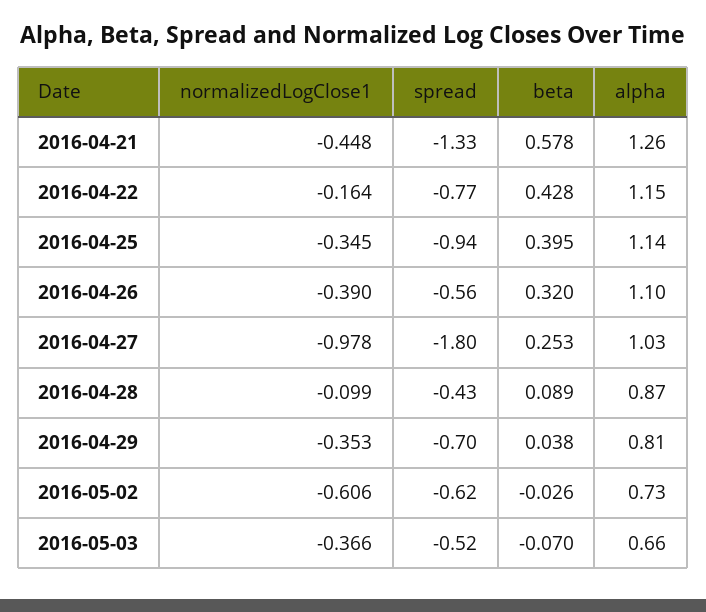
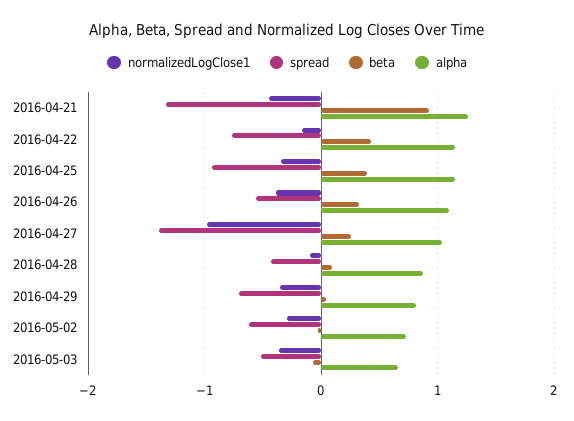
beta, 2016-04-21: 0.578 -> 0.9
spread, 2016-04-27: -1.8 -> -1.4
normalizedLogClose1, 2016-05-02: -0.606 -> -0.3

